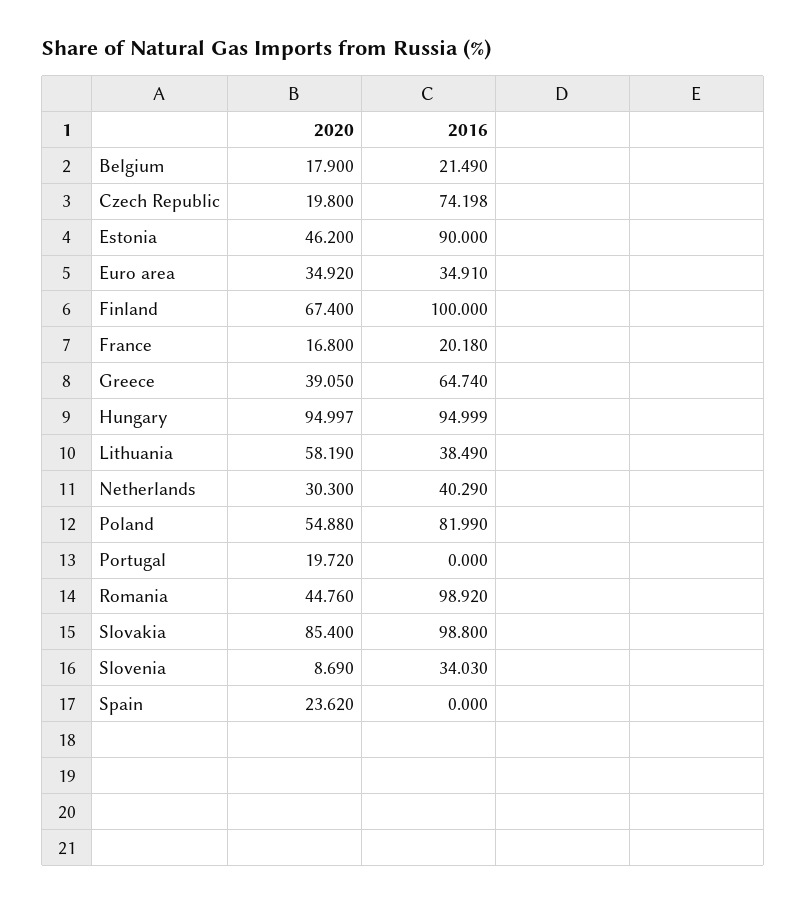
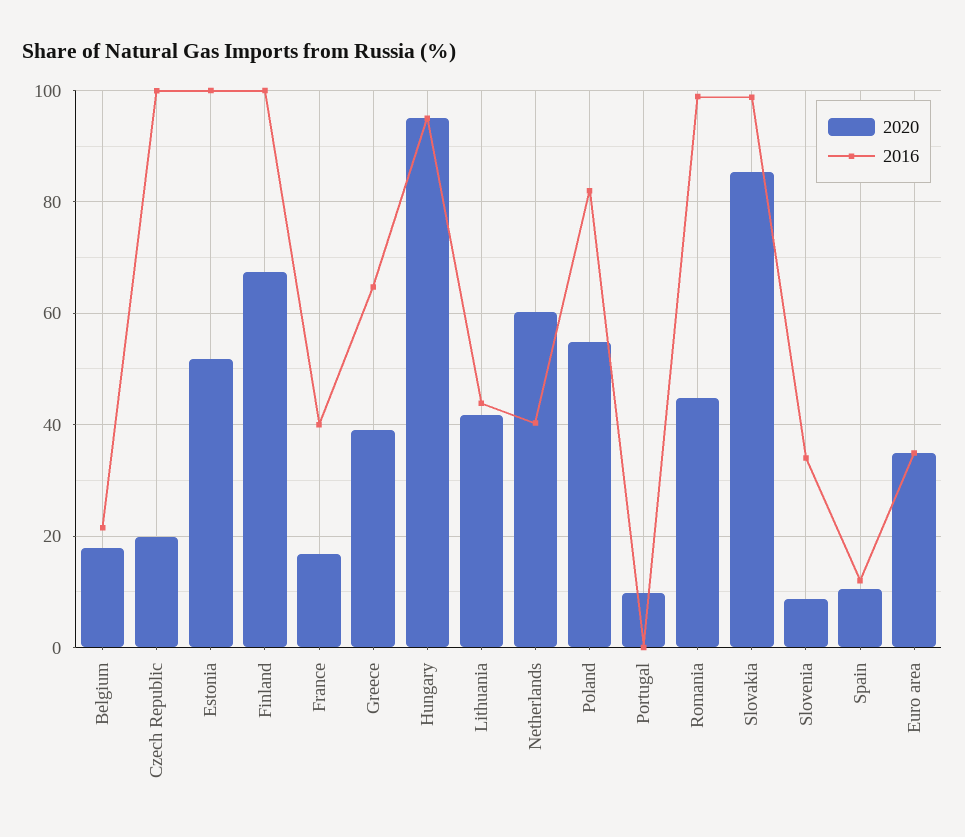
2016, Czech Republic: 74.198 -> 100
2020, Estonia: 46.2 -> 52
2016, Estonia: 90 -> 100
2016, France: 20.18 -> 40
2020, Lithuania: 58.19 -> 42
2016, Lithuania: 38.49 -> 44
2020, Netherlands: 30.3 -> 60
2020, Portugal: 19.72 -> 10
2020, Spain: 23.62 -> 10
2016, Spain: 0 -> 12

